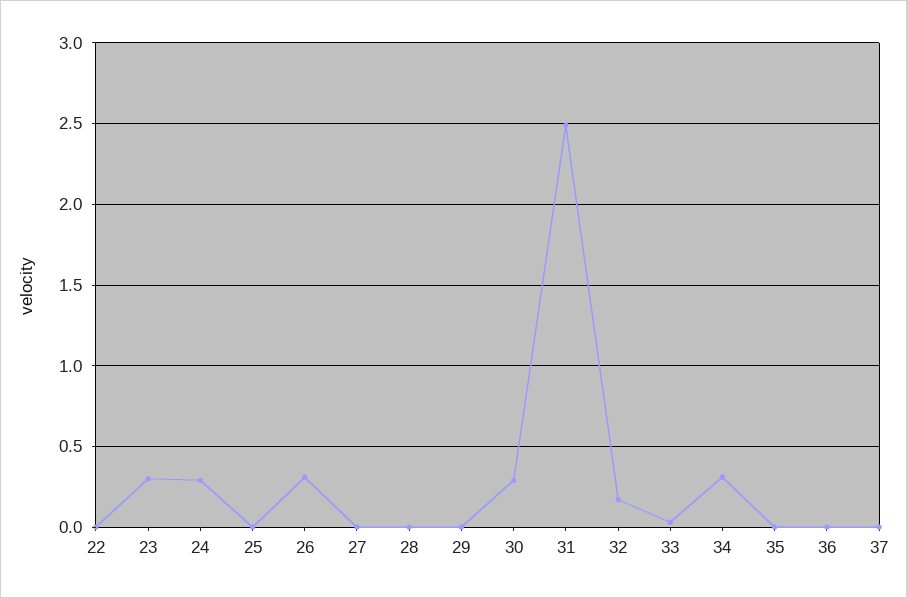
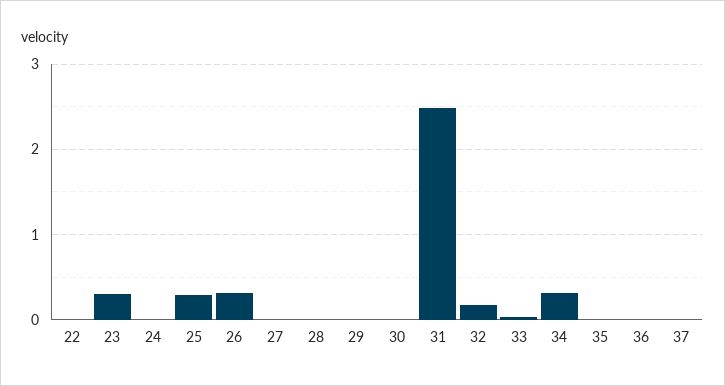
24: 0.3 -> 0
25: 0 -> 0.3
30: 0.3 -> 0

